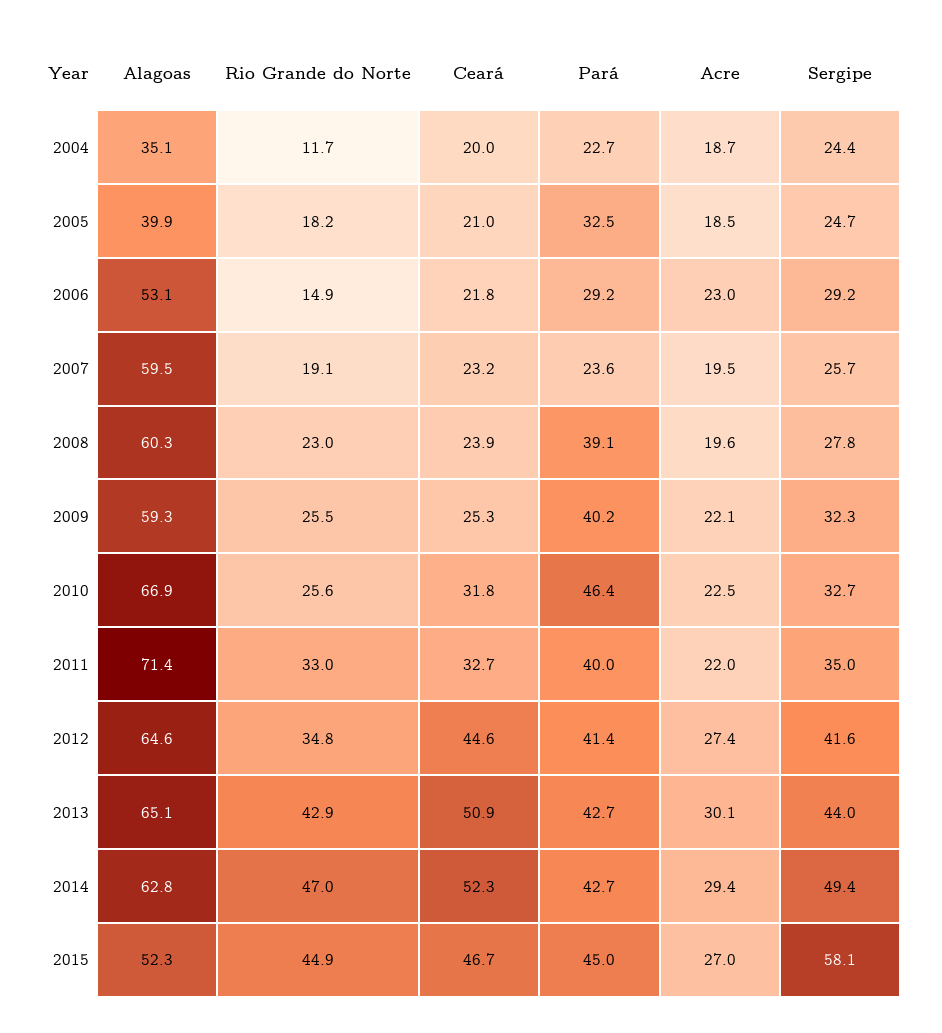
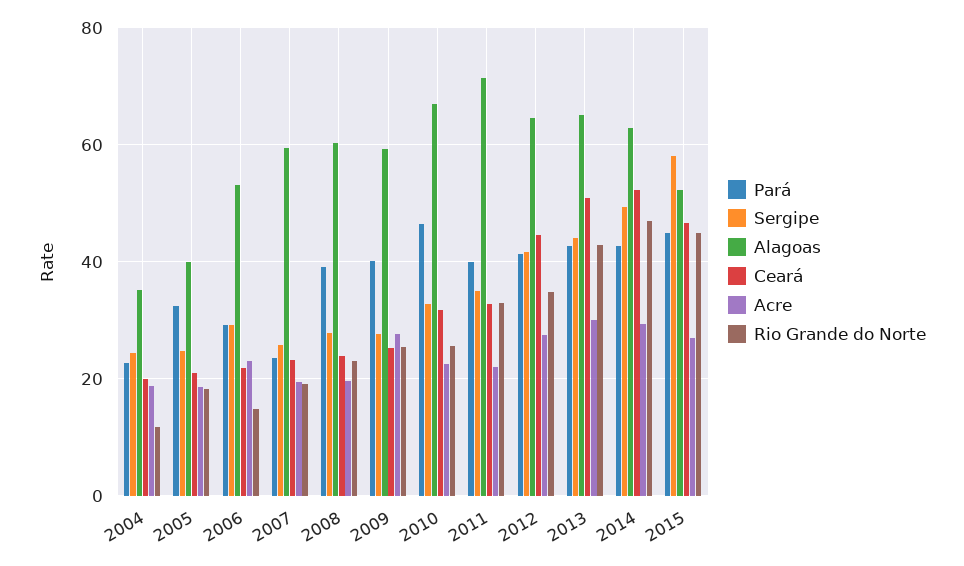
Acre, 2009: 22.1 -> 28
Sergipe, 2009: 32.3 -> 28

